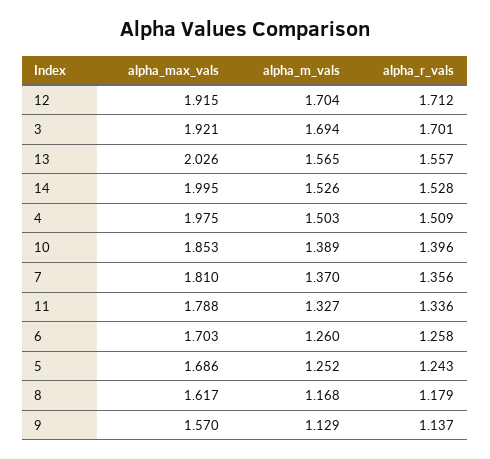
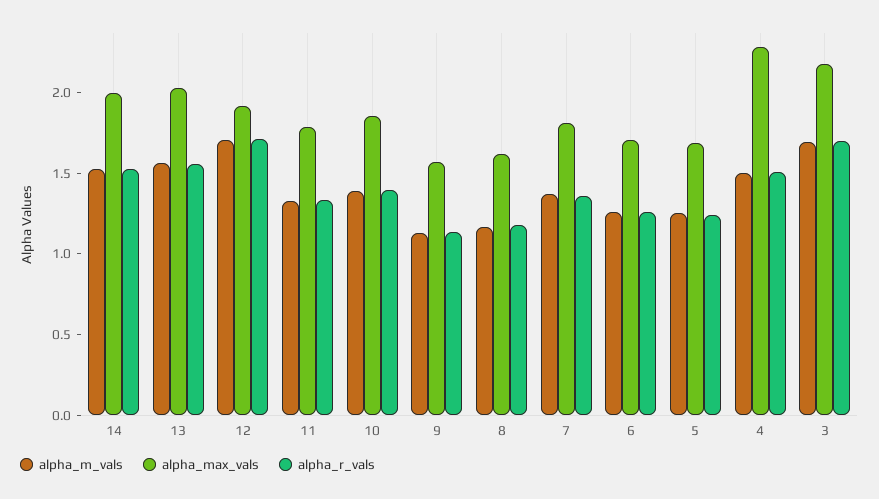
alpha_max_vals, 3: 1.921 -> 2.2
alpha_max_vals, 4: 1.975 -> 2.3

